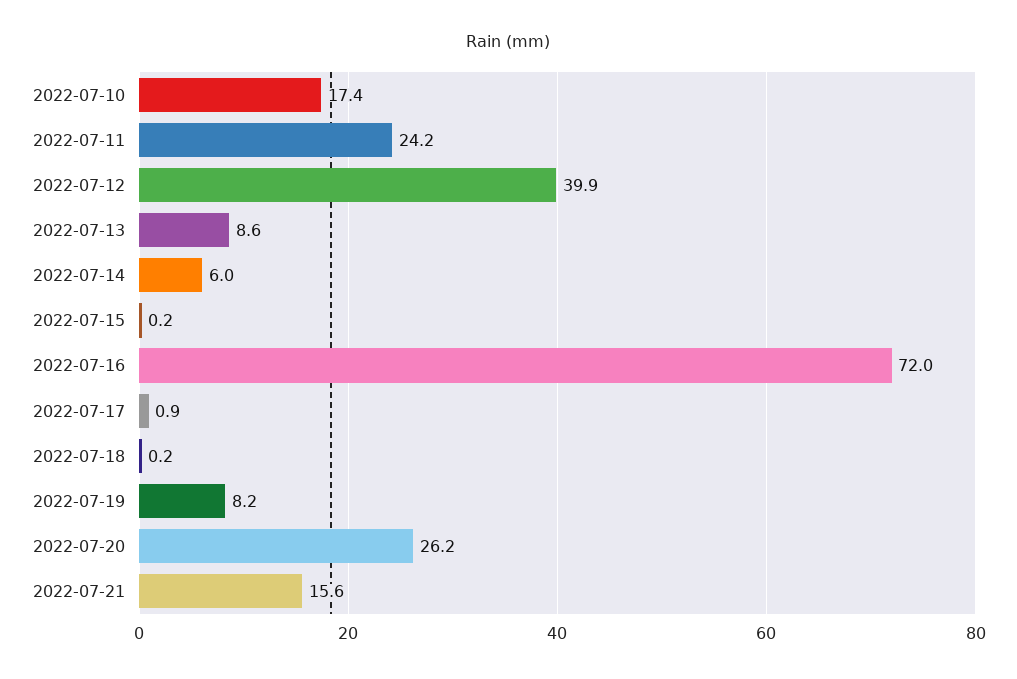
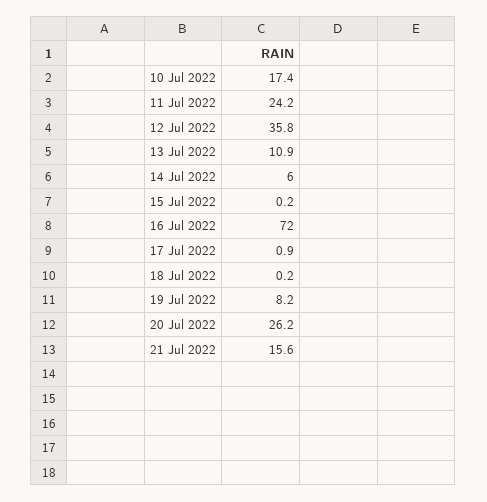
2022-07-12: 39.9 -> 35.8
2022-07-13: 8.6 -> 10.9

